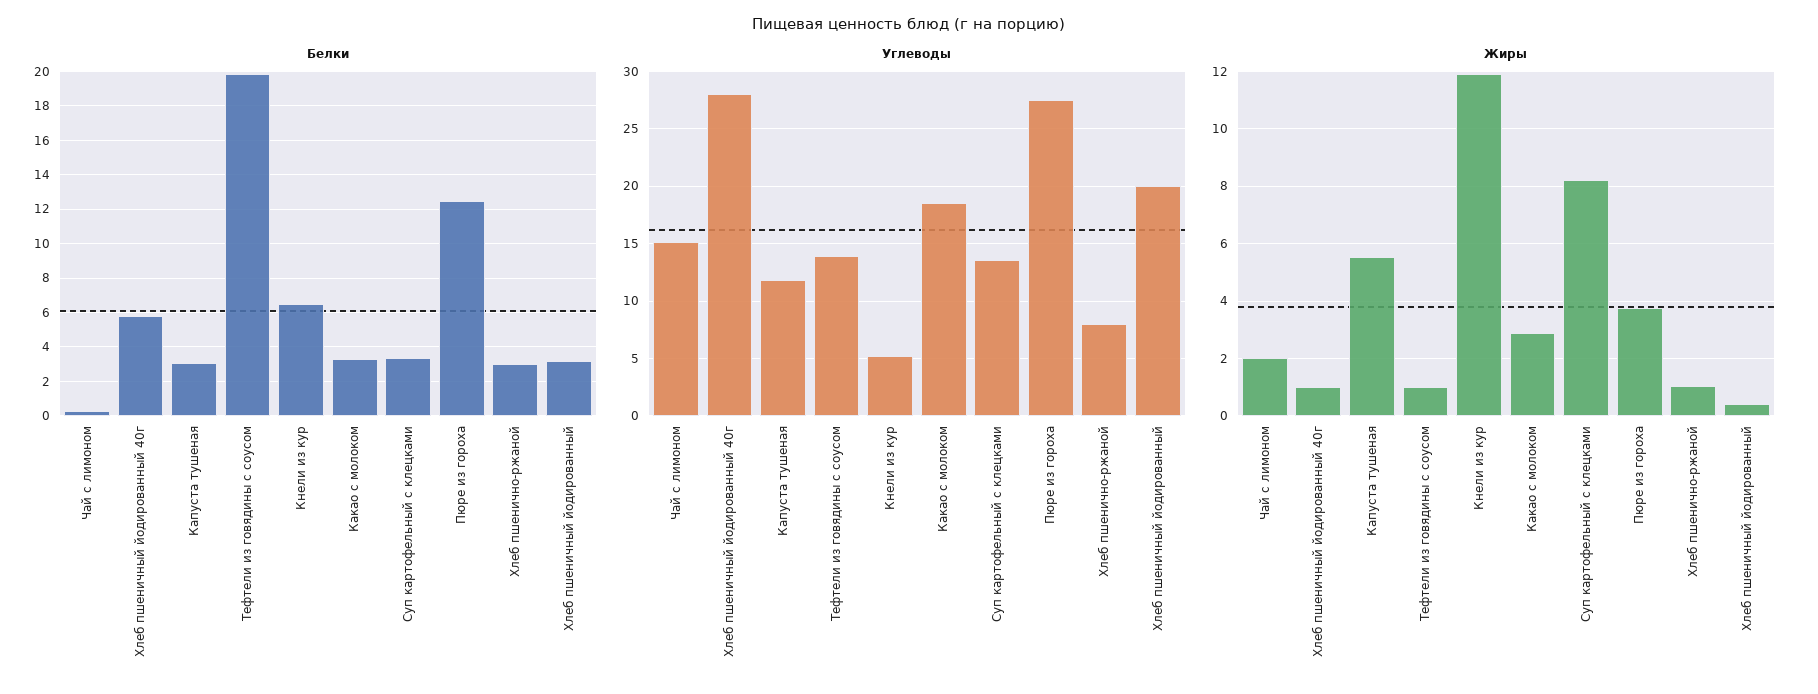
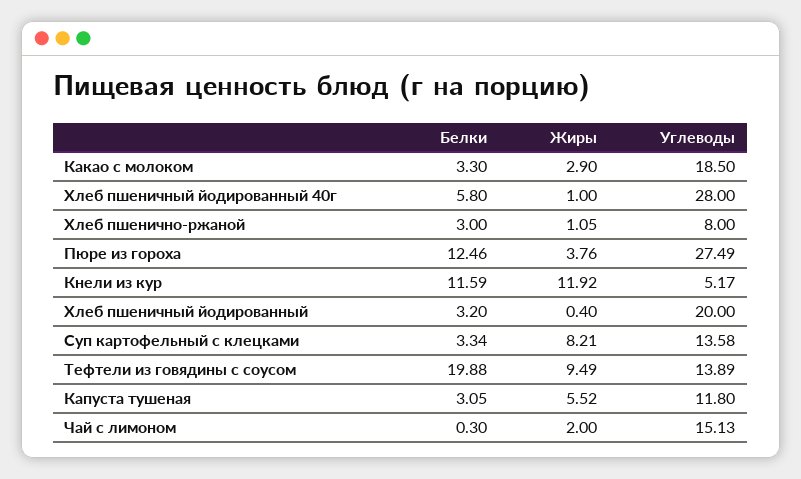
Белки, Кнели из кур: 6.5 -> 11.59
Жиры, Тефтели из говядины с соусом: 1 -> 9.49

